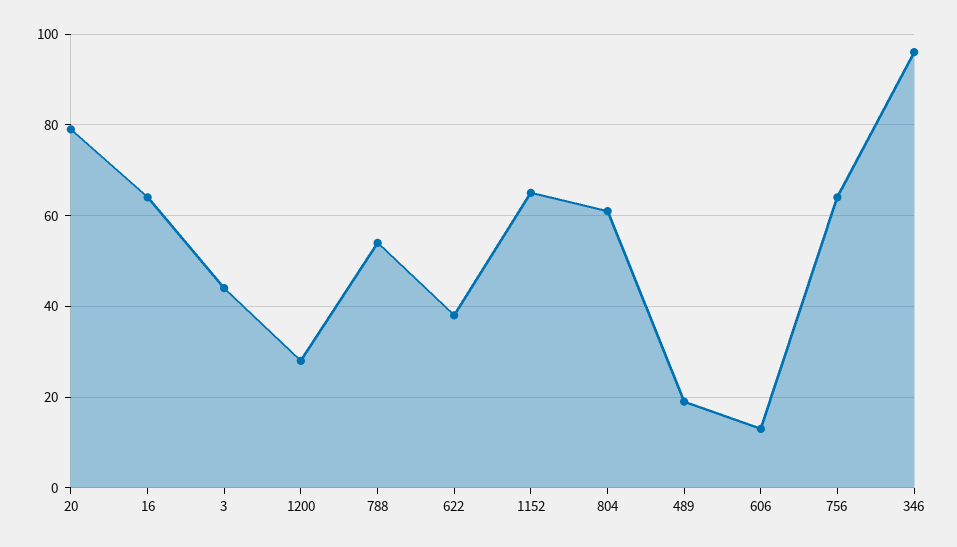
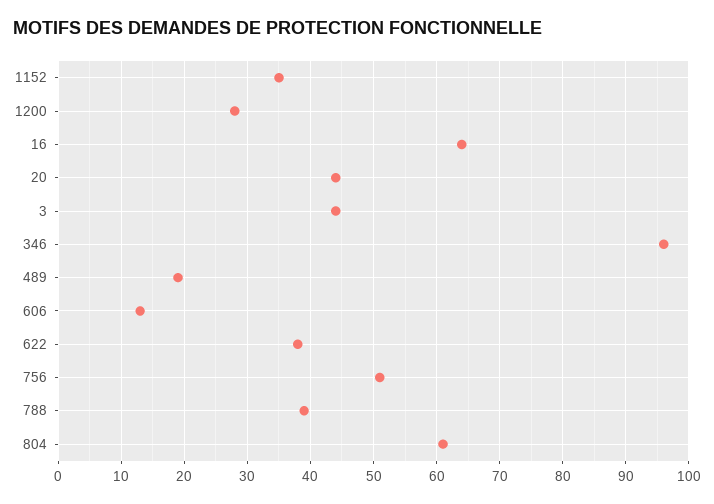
20: 80 -> 44
788: 55 -> 39
1152: 65 -> 35
756: 65 -> 51

